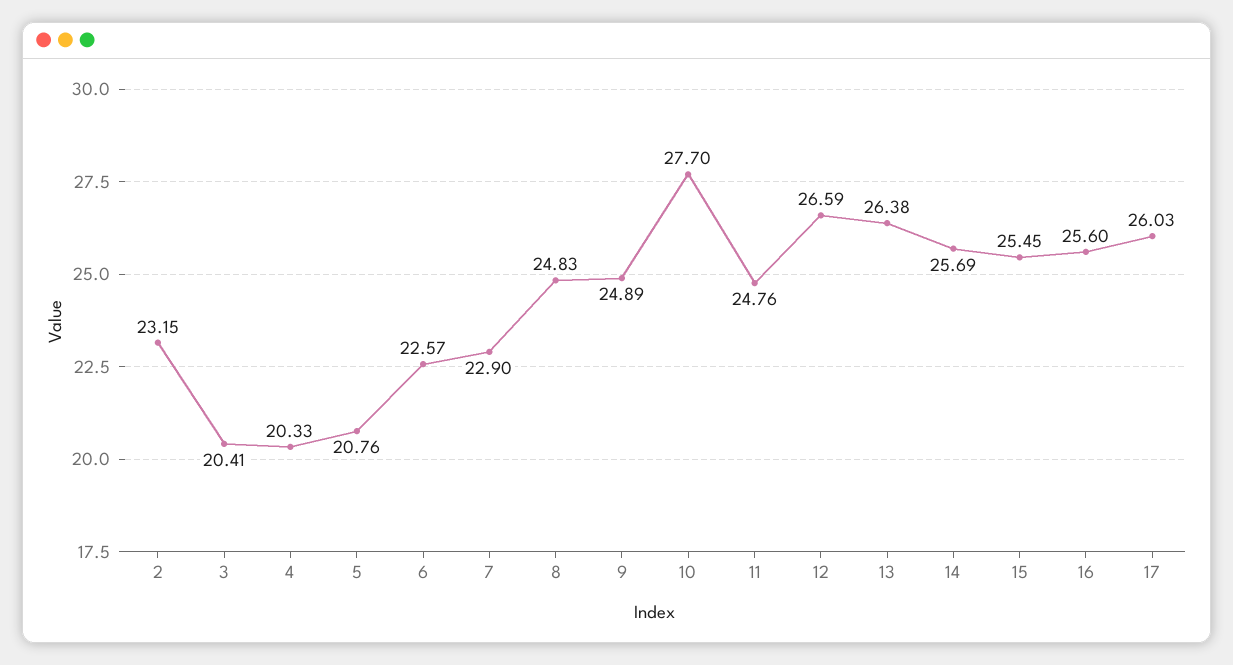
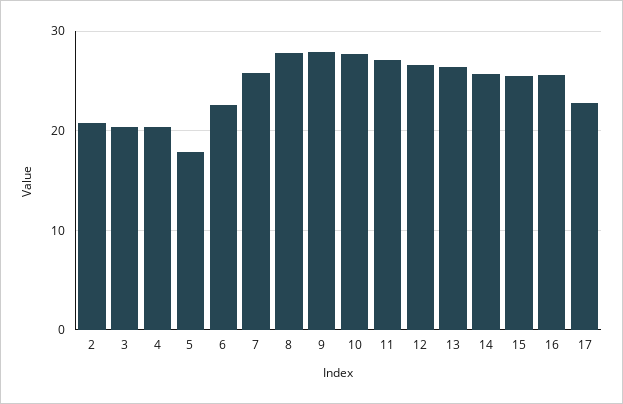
2: 23.15 -> 21
5: 20.76 -> 18
7: 22.9 -> 26
8: 24.83 -> 28
9: 24.89 -> 28
11: 24.76 -> 27
17: 26.03 -> 23

